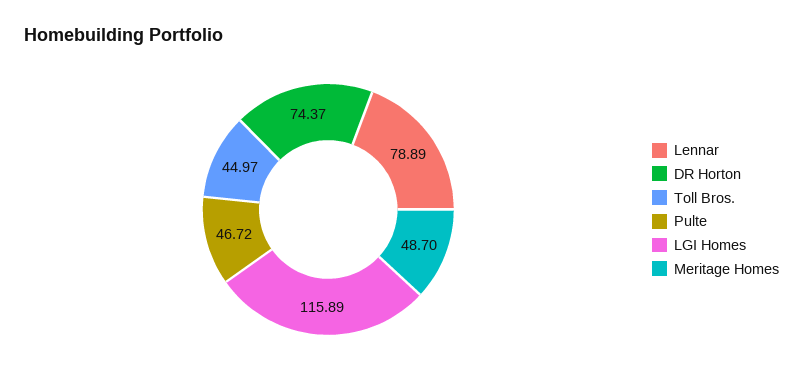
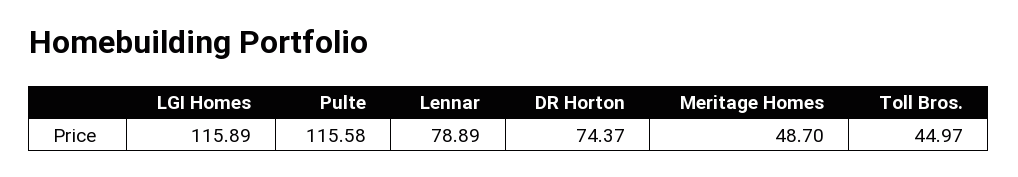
Pulte: 46.72 -> 115.58

